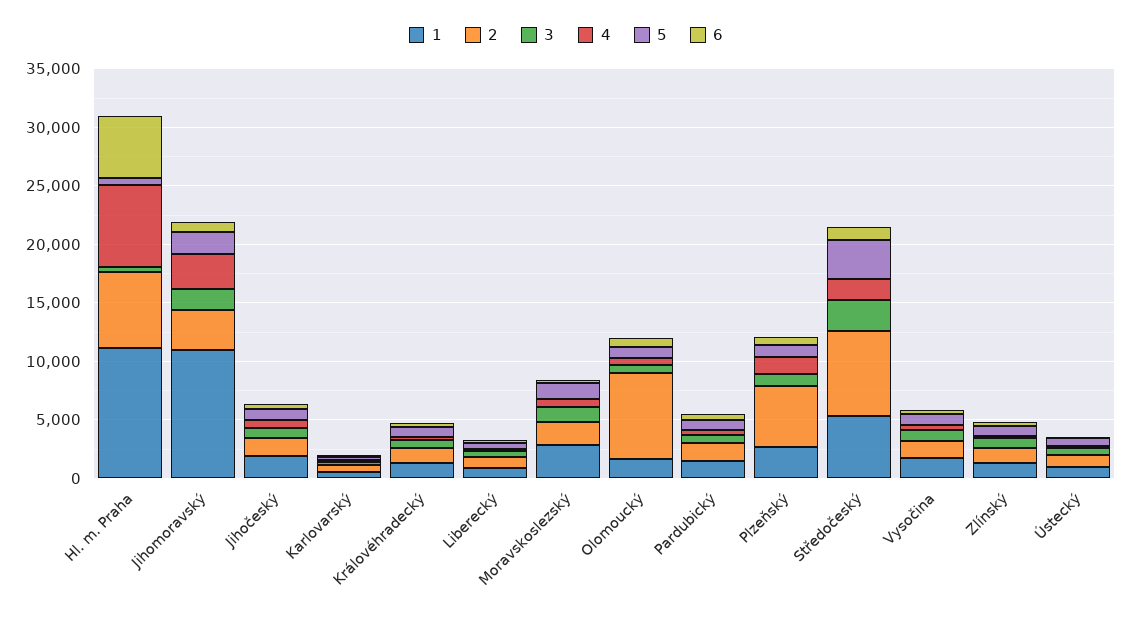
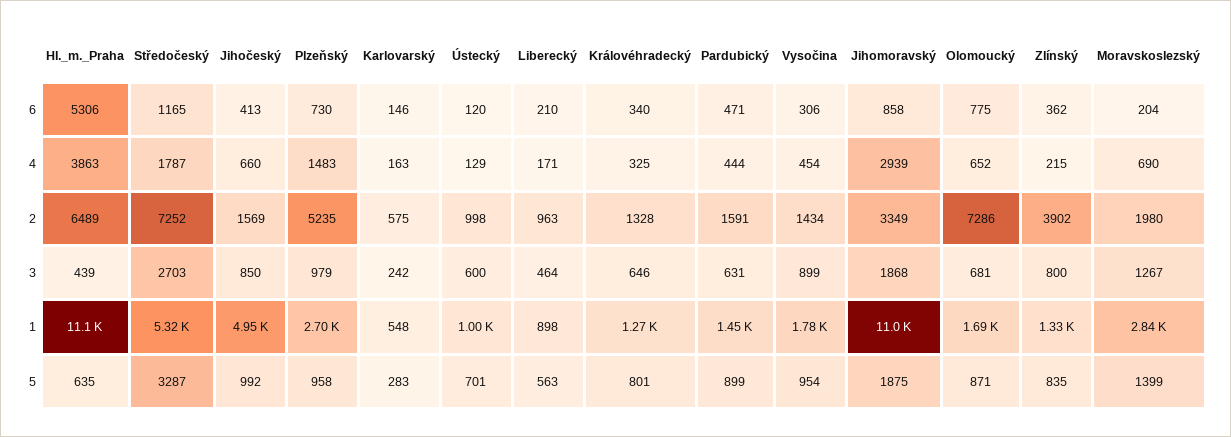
4, Hl. m. Praha: 7000 -> 3863
1, Jihočeský: 2000 -> 4950
2, Zlínský: 1000 -> 3902

